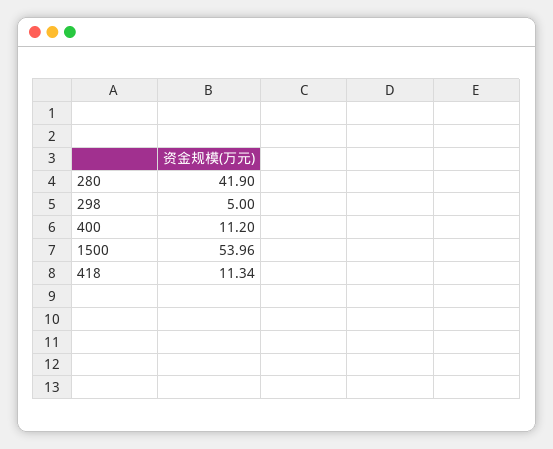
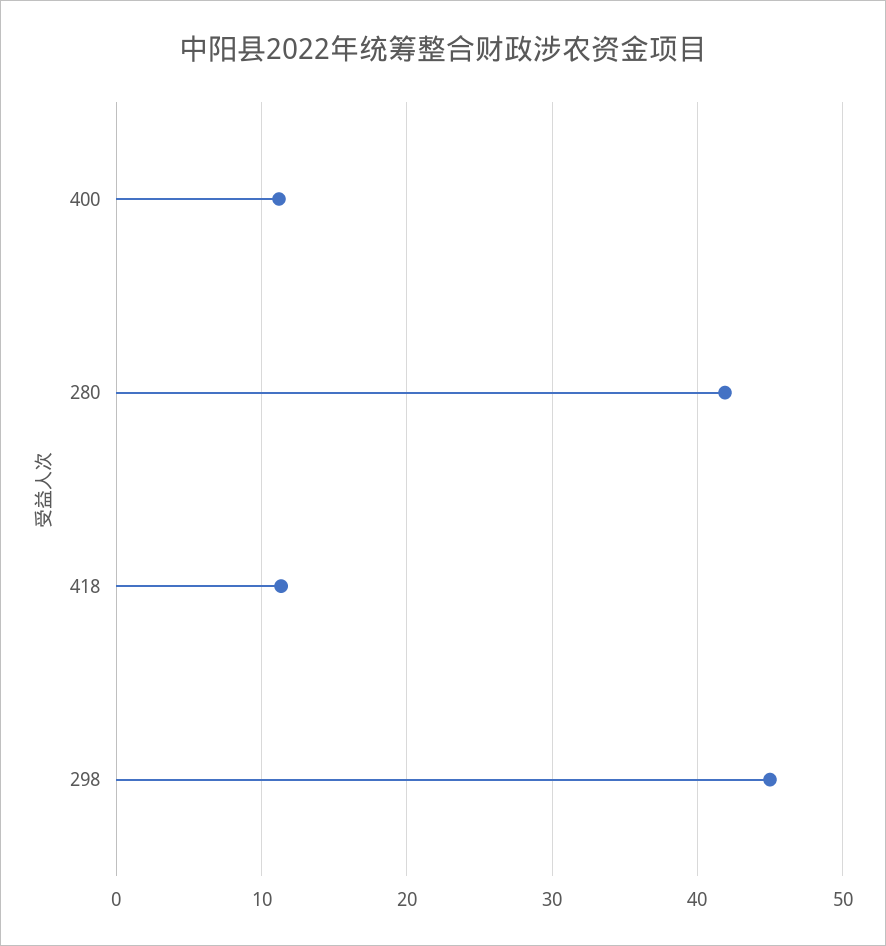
298: 5 -> 45
1500: 53.96 -> none

